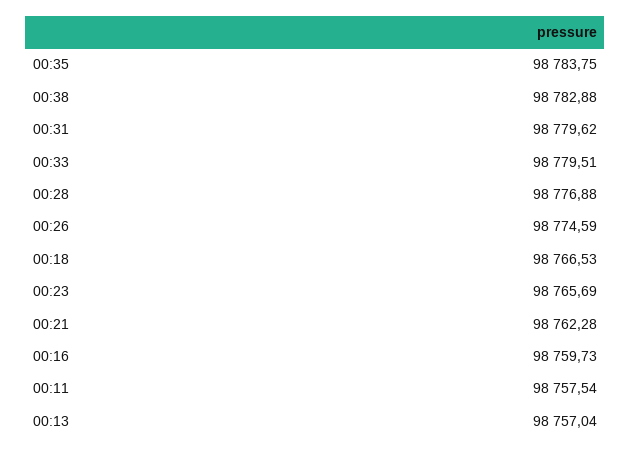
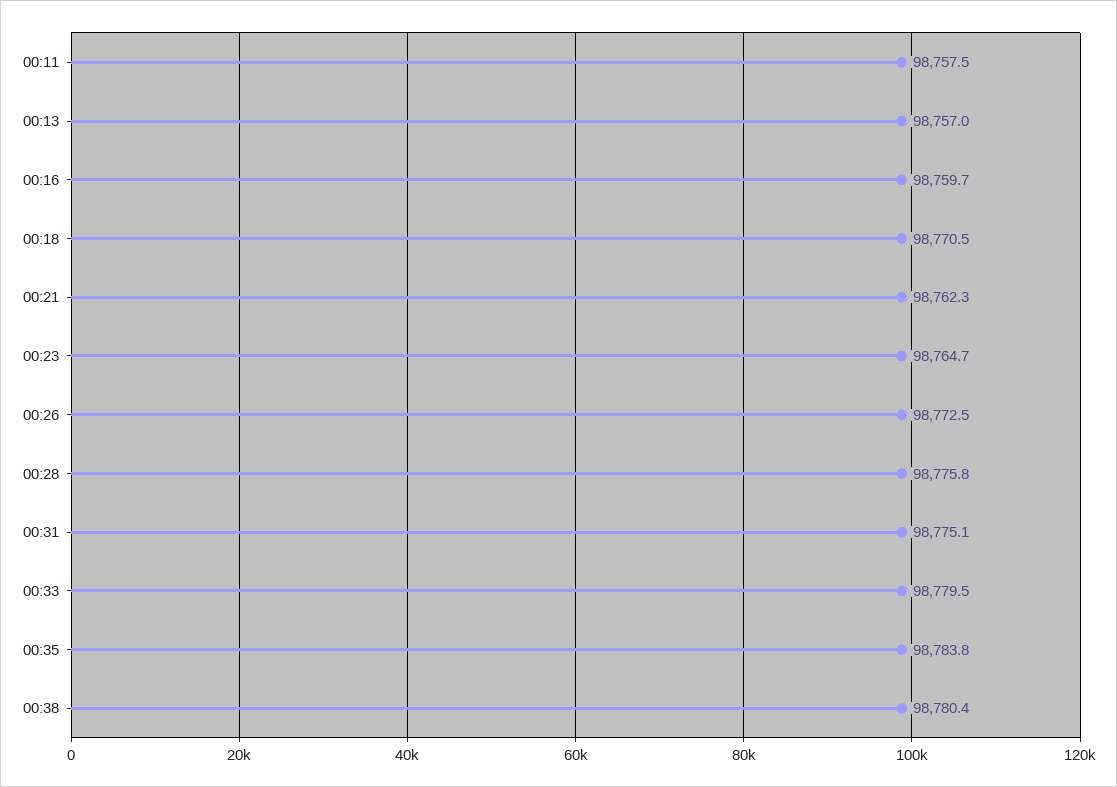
00:38: 98782.88 -> 98780.4
00:31: 98779.62 -> 98775.1
00:28: 98776.88 -> 98775.8
00:26: 98774.59 -> 98772.5
00:18: 98766.53 -> 98770.5
00:23: 98765.69 -> 98764.7

